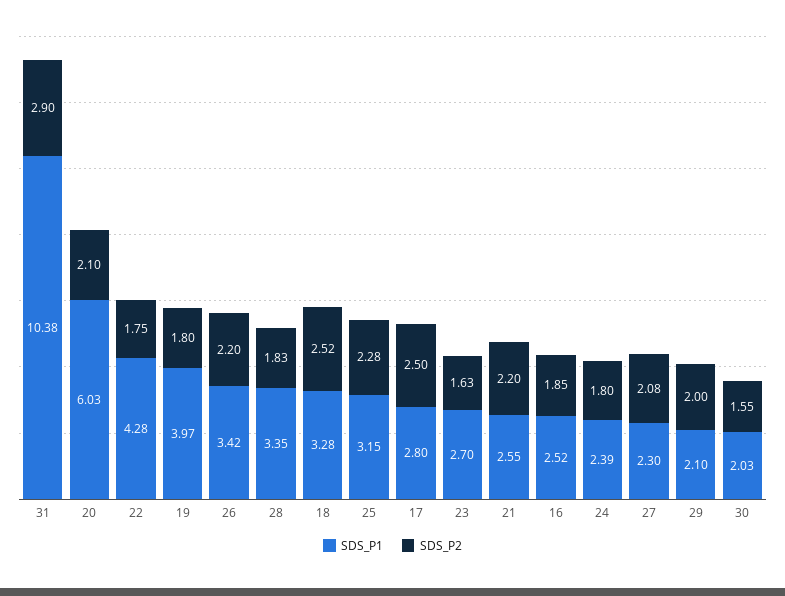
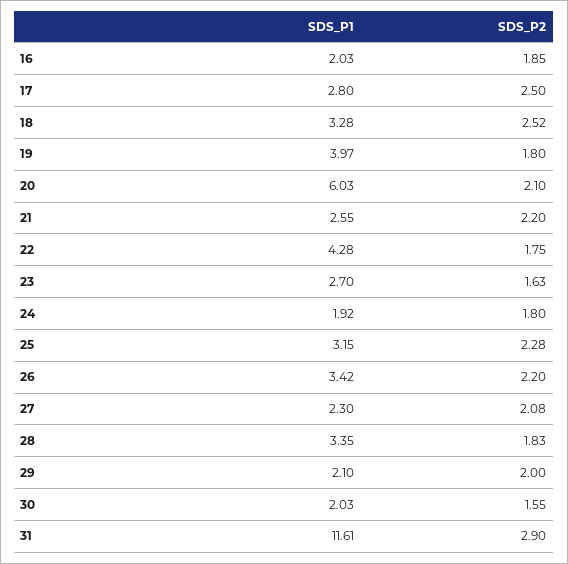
SDS_P1, 31: 10.38 -> 11.61
SDS_P1, 16: 2.52 -> 2.03
SDS_P1, 24: 2.39 -> 1.92

